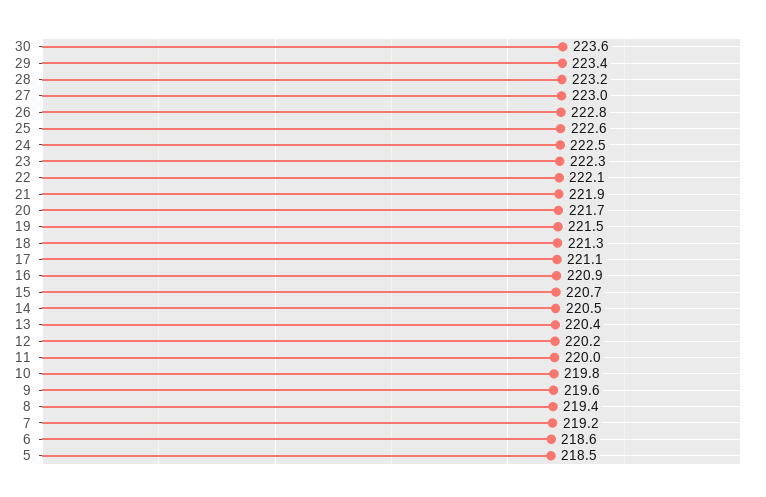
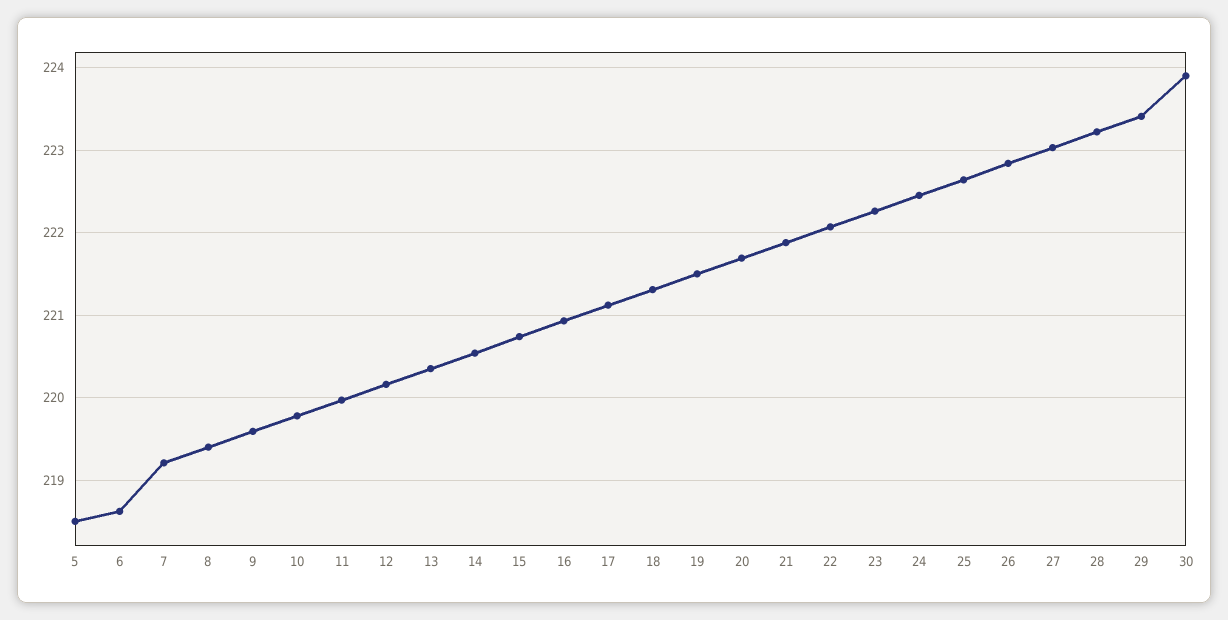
30: 223.6 -> 223.9

